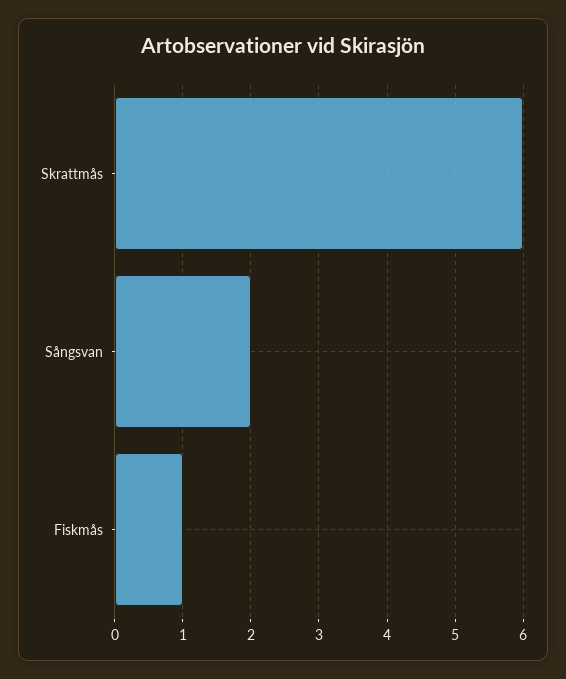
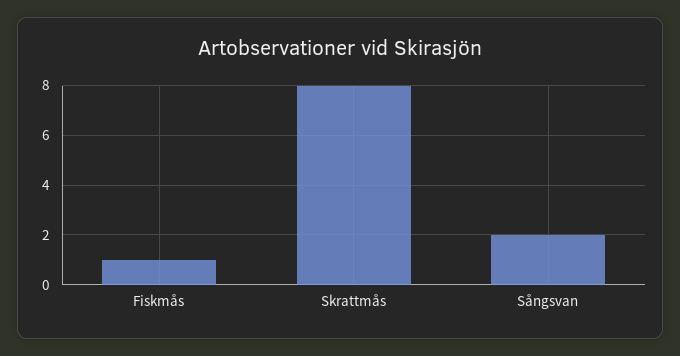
Skrattmås: 6 -> 8

